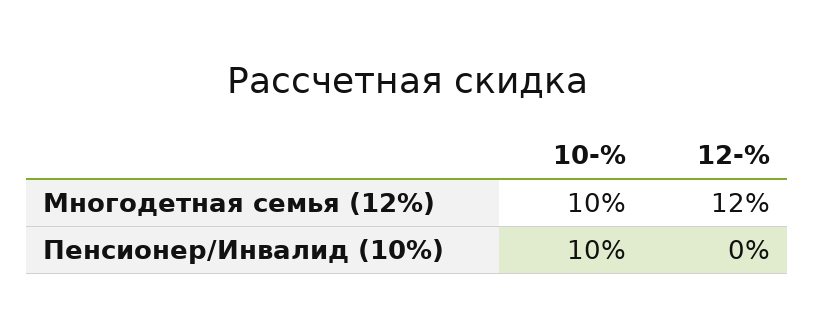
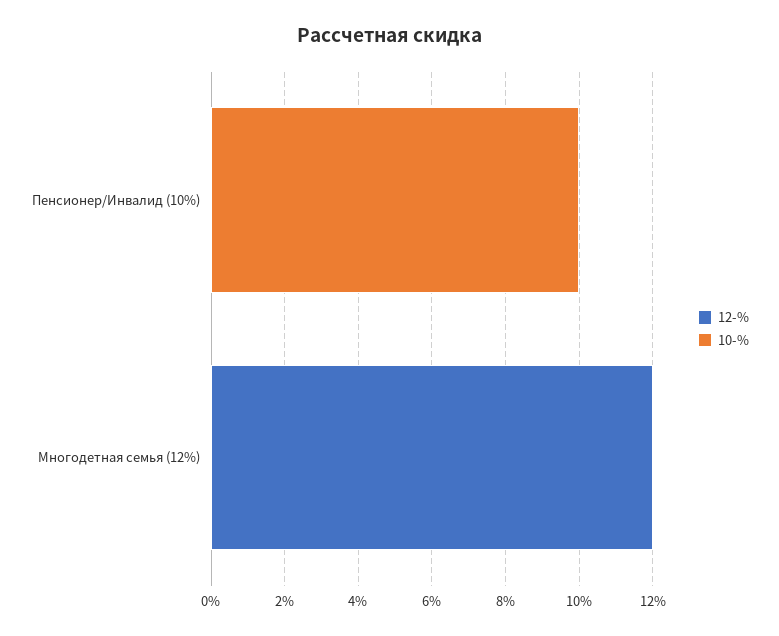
10-%, Многодетная семья (12%): 10 -> 0

